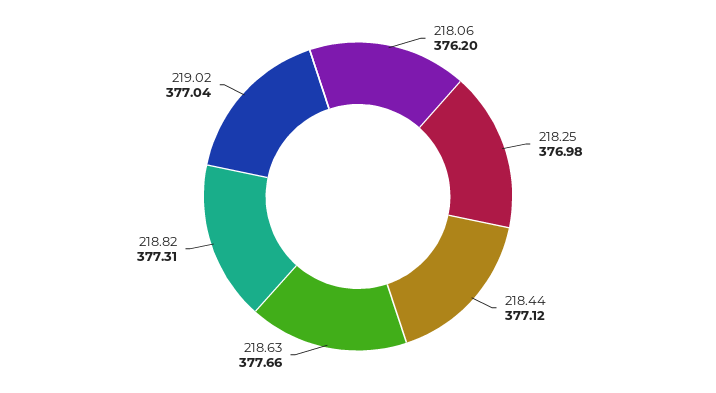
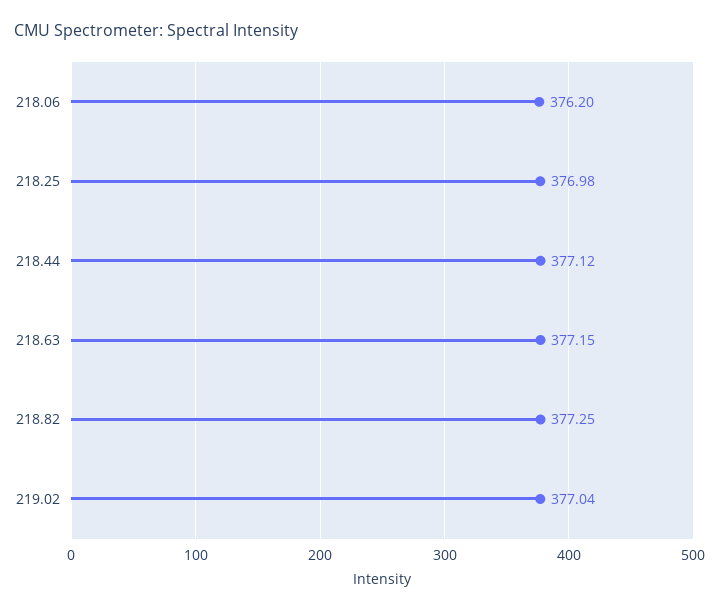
218.63: 377.66 -> 377.15
218.82: 377.31 -> 377.25

